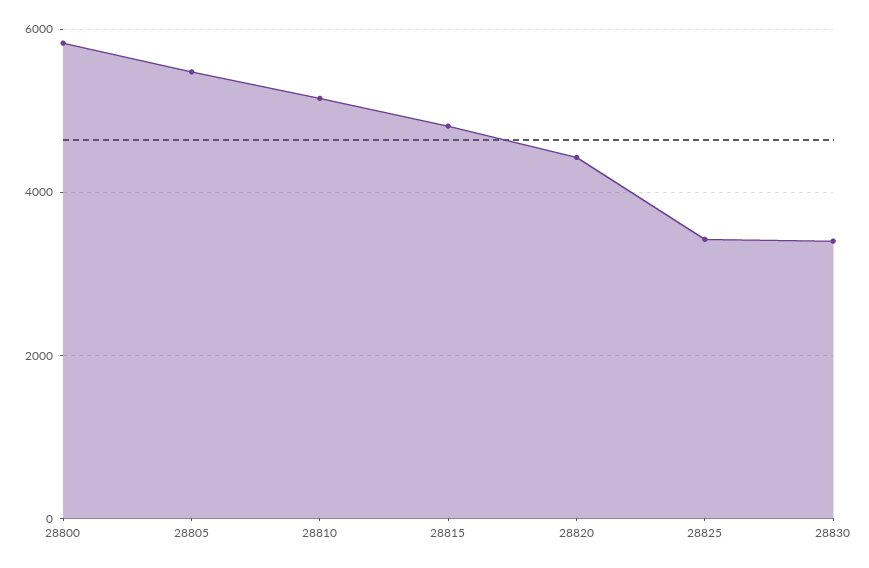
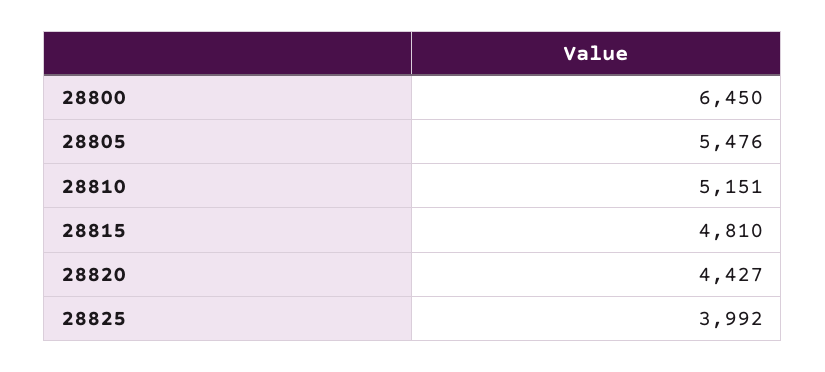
28800: 5800 -> 6450
28825: 3400 -> 3992
28830: 3400 -> none

